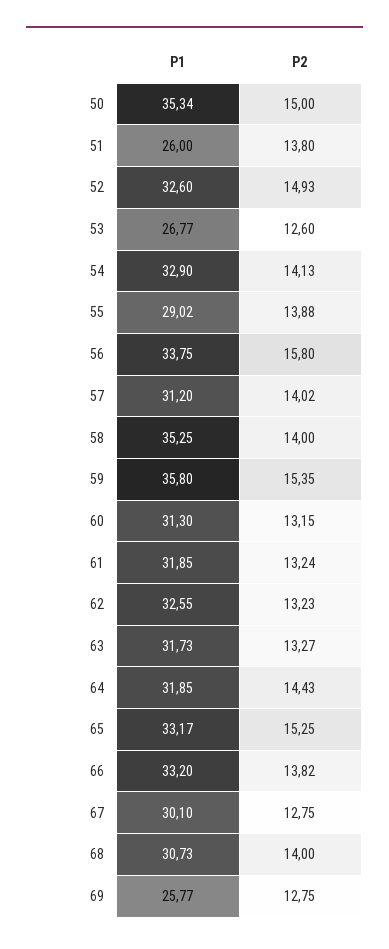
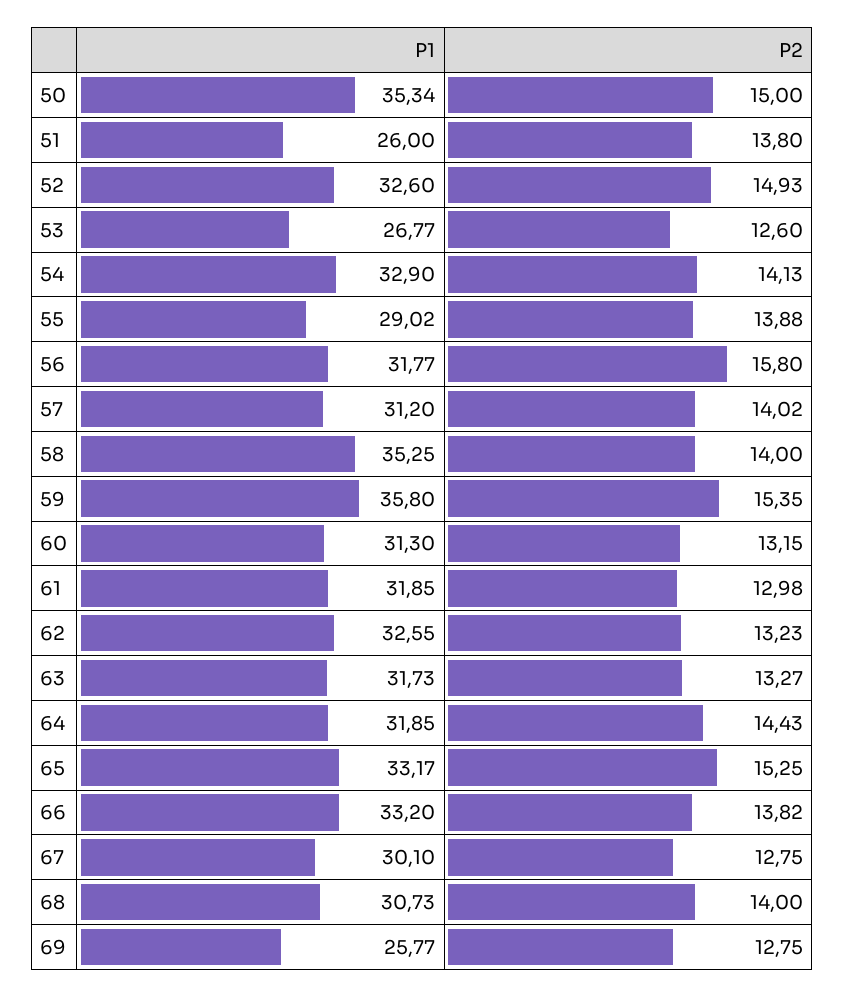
P1, 56: 33.75 -> 31.77
P2, 61: 13.24 -> 12.98

